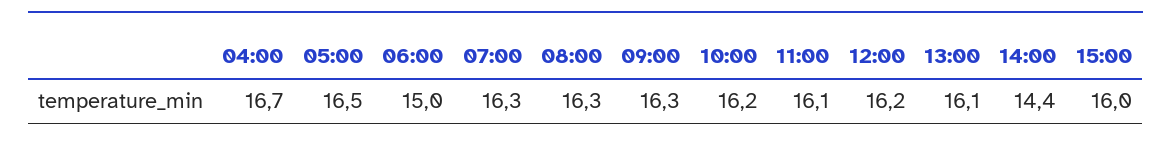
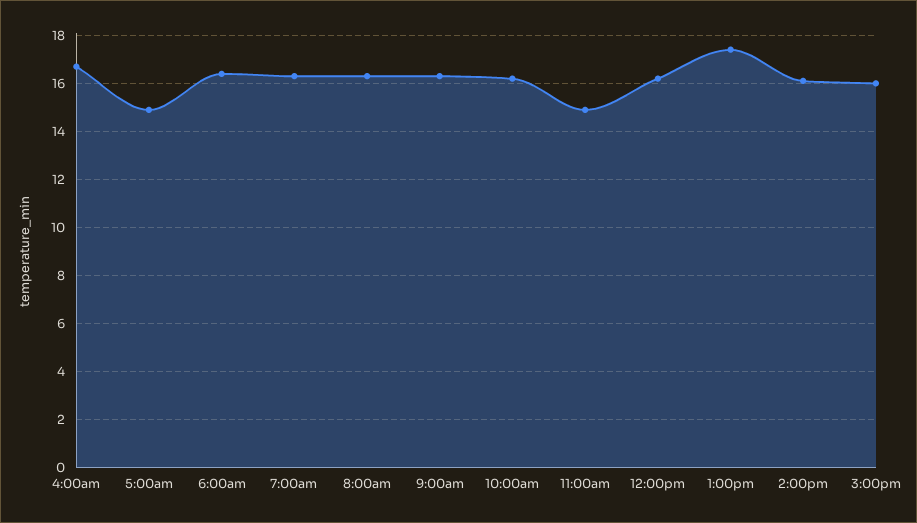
05:00: 16.5 -> 15
06:00: 15 -> 16.5
11:00: 16.1 -> 15
13:00: 16.1 -> 17.5
14:00: 14.4 -> 16

